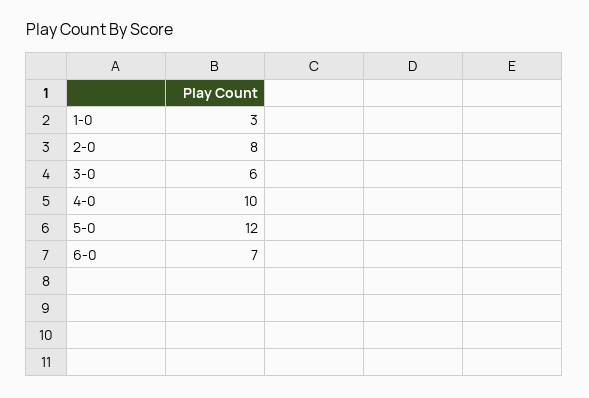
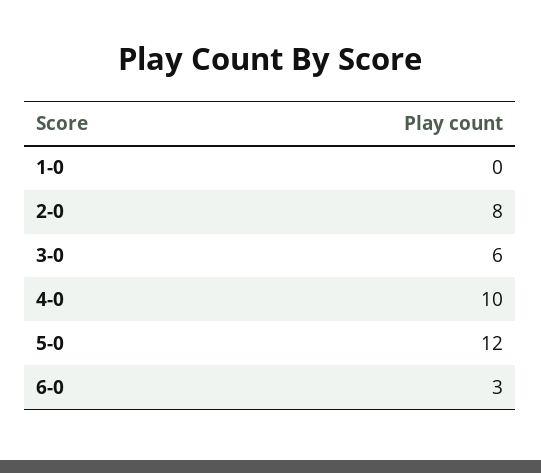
1-0: 3 -> 0
6-0: 7 -> 3

